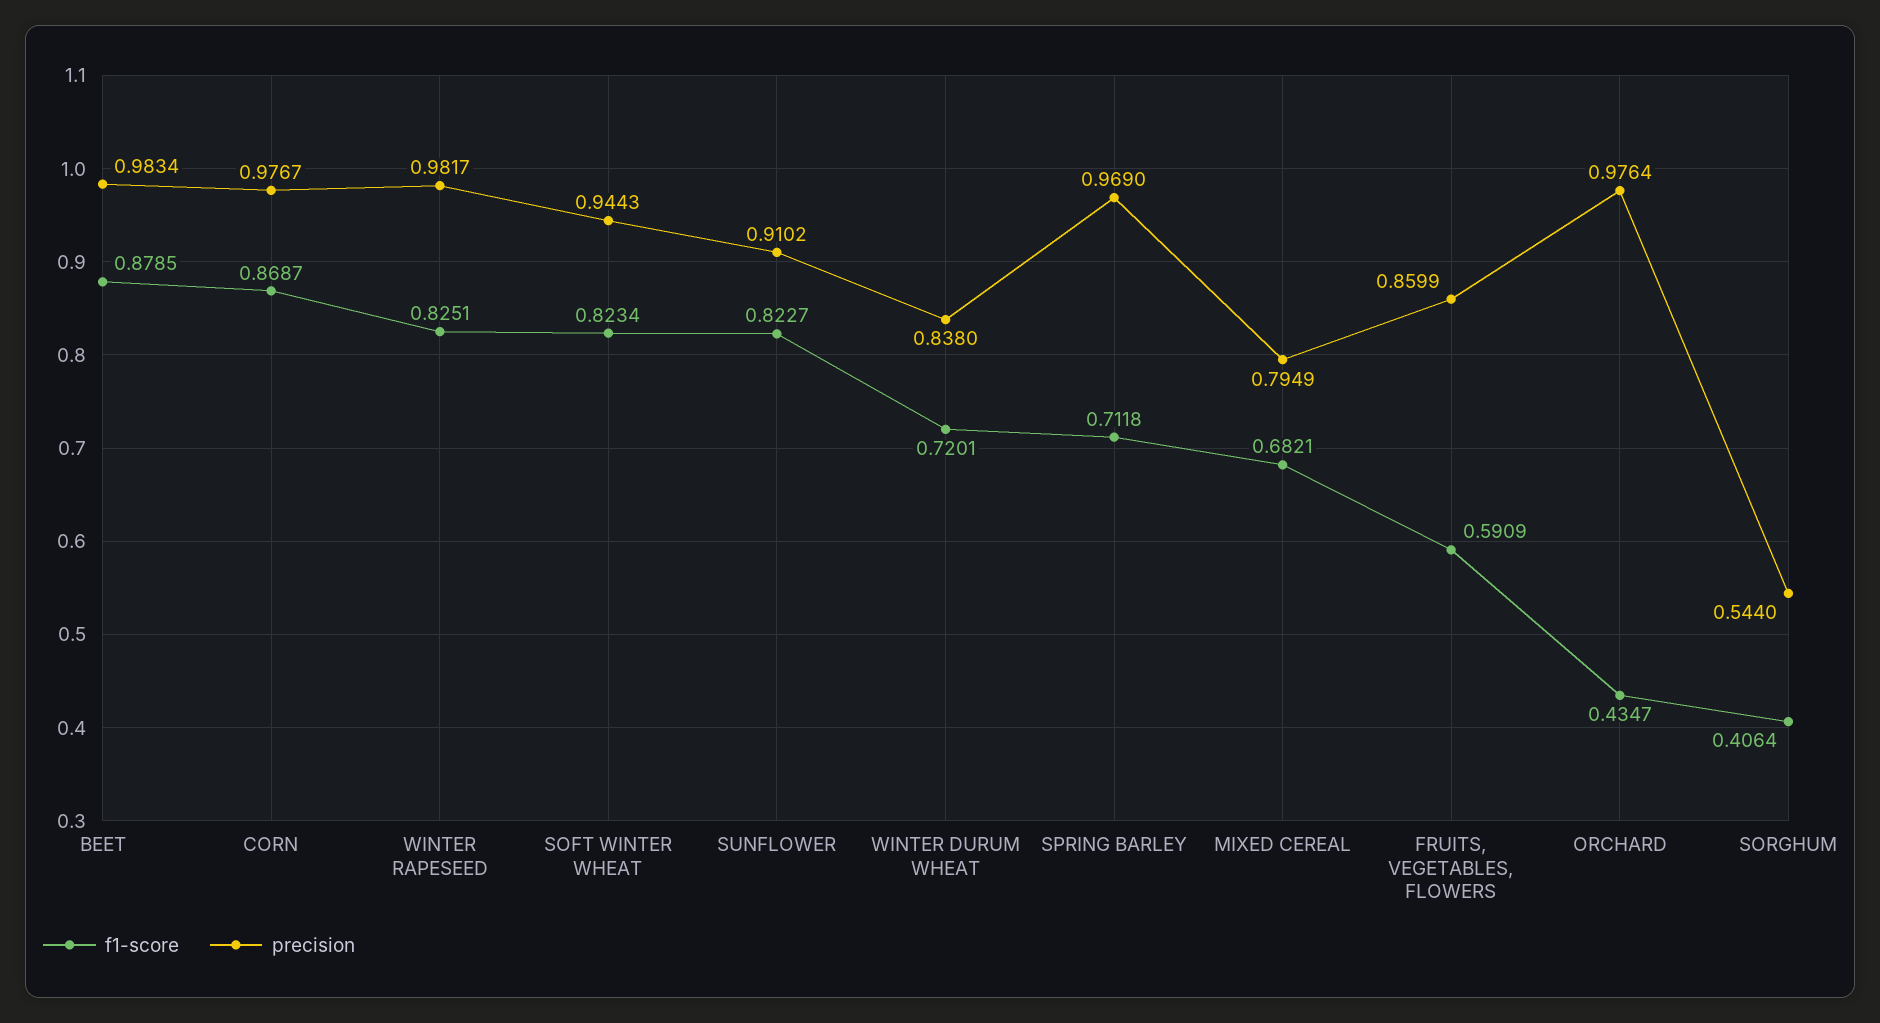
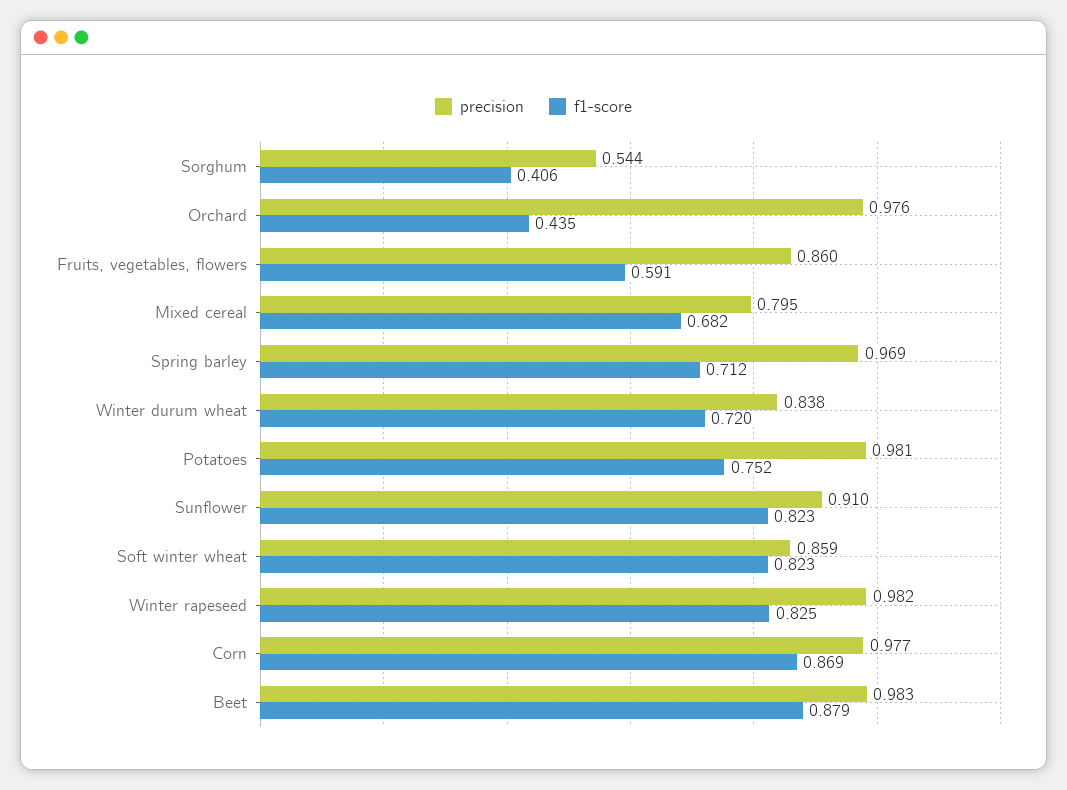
precision, SOFT WINTER WHEAT: 0.9443 -> 0.859
precision, Potatoes: none -> 0.981
f1-score, Potatoes: none -> 0.752

